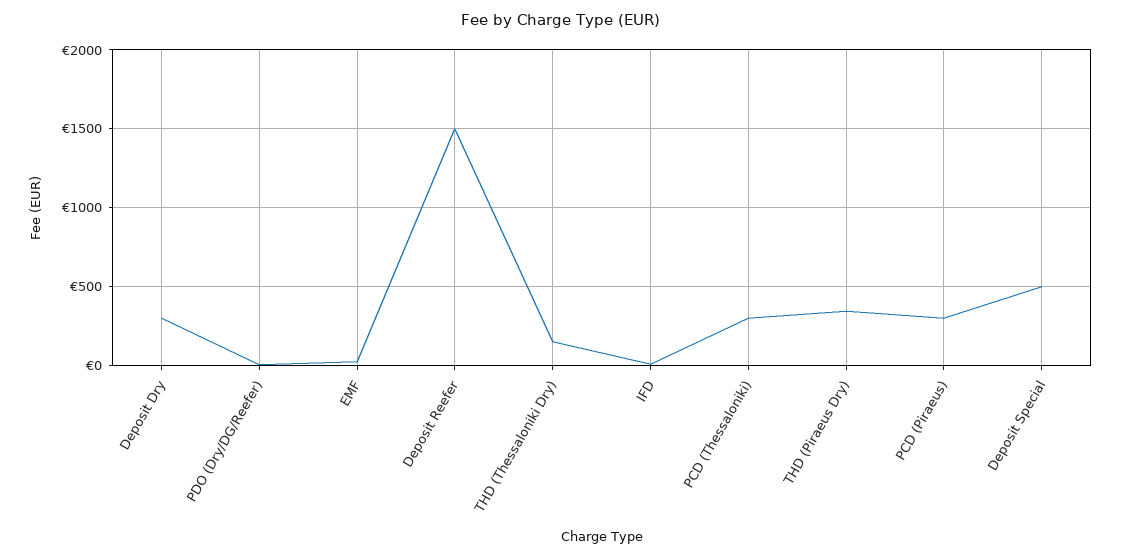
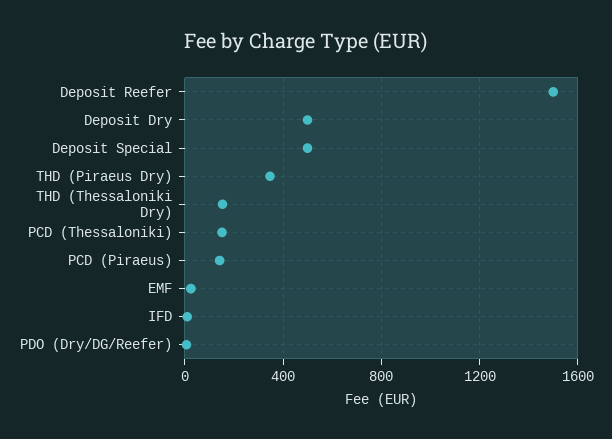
Deposit Dry: 300 -> 500
PCD (Thessaloniki): 300 -> 150
PCD (Piraeus): 300 -> 150

